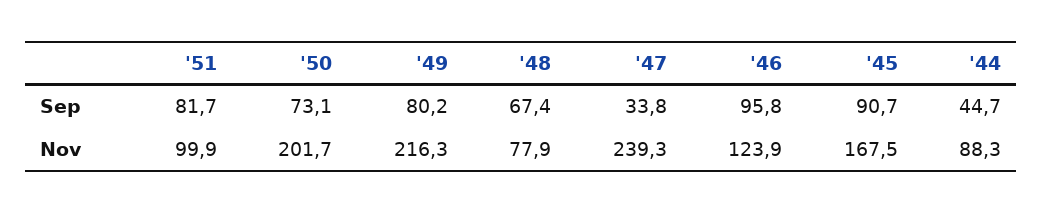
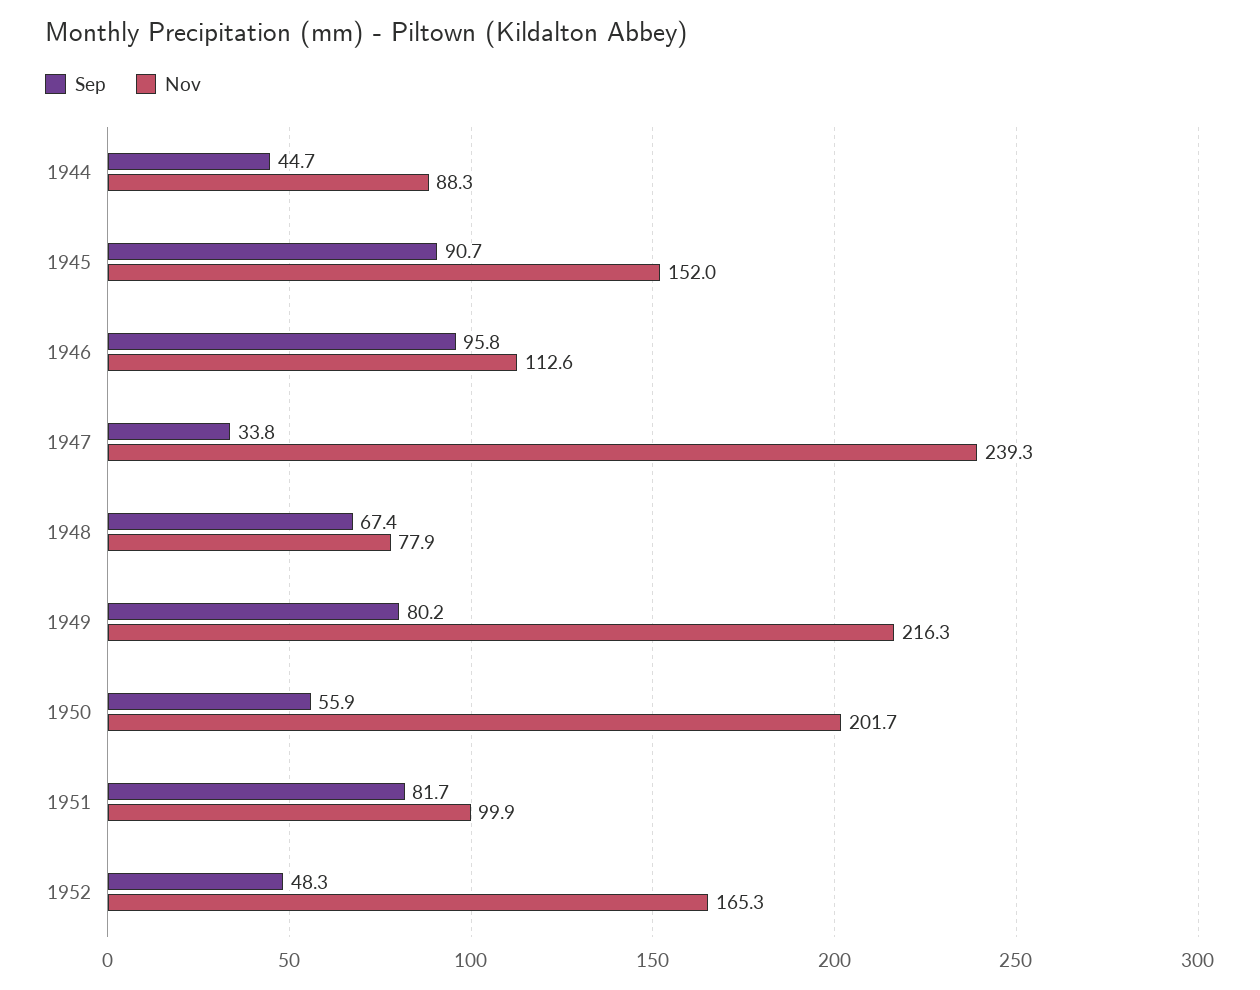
Sep, '50: 73.1 -> 55.9
Nov, '46: 123.9 -> 112.6
Nov, '45: 167.5 -> 152
Sep, 1952: none -> 48.3
Nov, 1952: none -> 165.3

